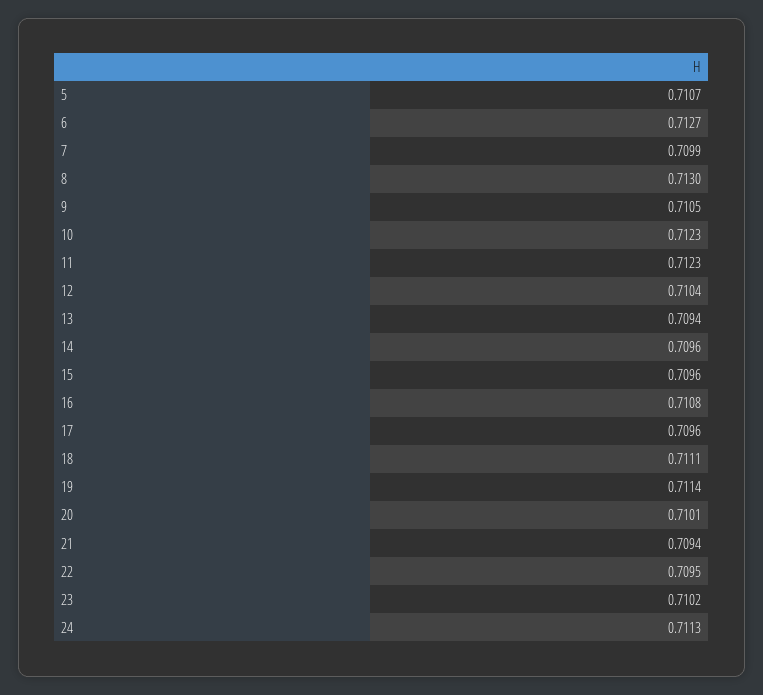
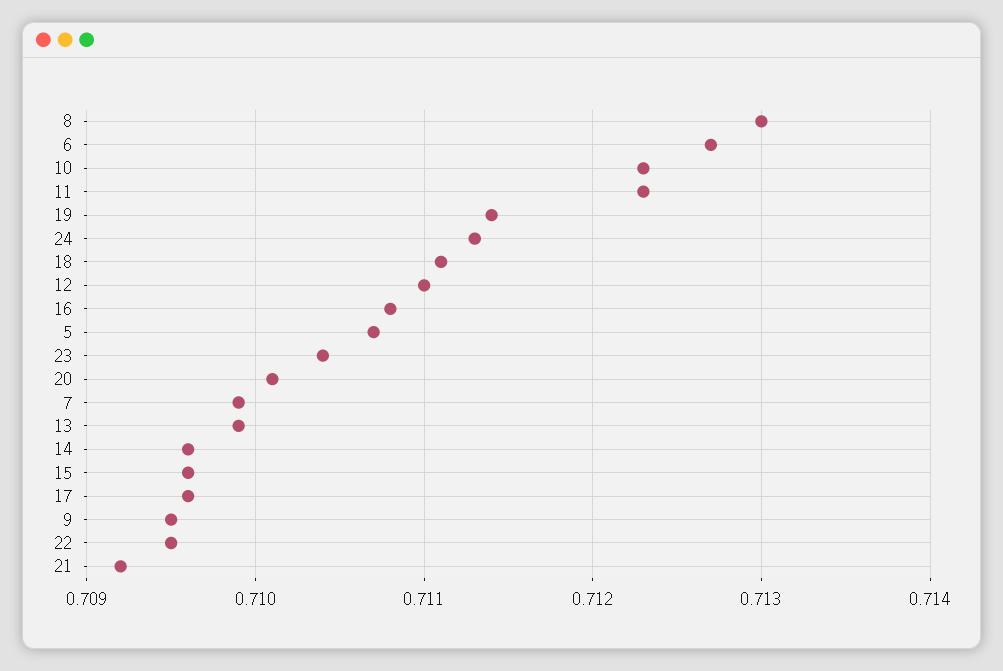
9: 0.7105 -> 0.7095
12: 0.7104 -> 0.711
13: 0.7094 -> 0.7099
21: 0.7094 -> 0.7092
23: 0.7102 -> 0.7104

